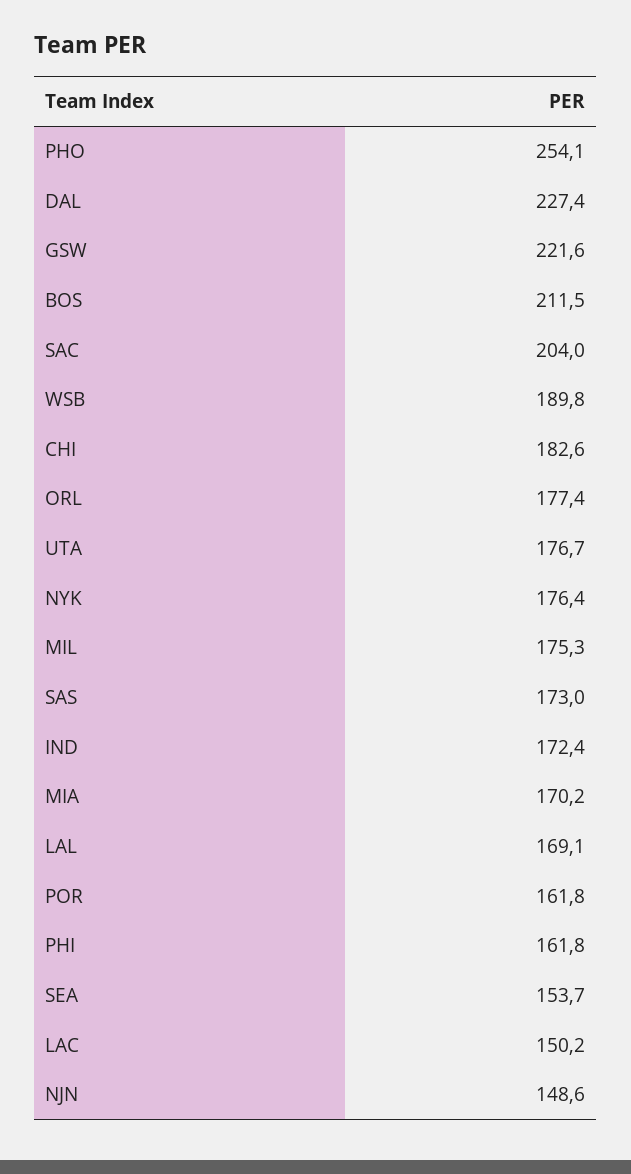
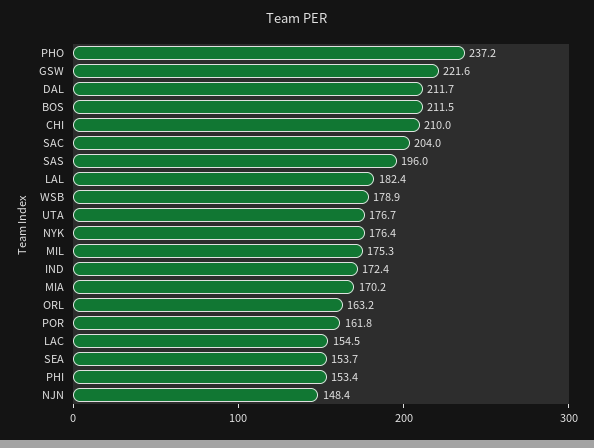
PHO: 254.1 -> 237.2
DAL: 227.4 -> 211.7
WSB: 189.8 -> 178.9
CHI: 182.6 -> 210
ORL: 177.4 -> 163.2
SAS: 173 -> 196
LAL: 169.1 -> 182.4
PHI: 161.8 -> 153.4
LAC: 150.2 -> 154.5
NJN: 148.6 -> 148.4

